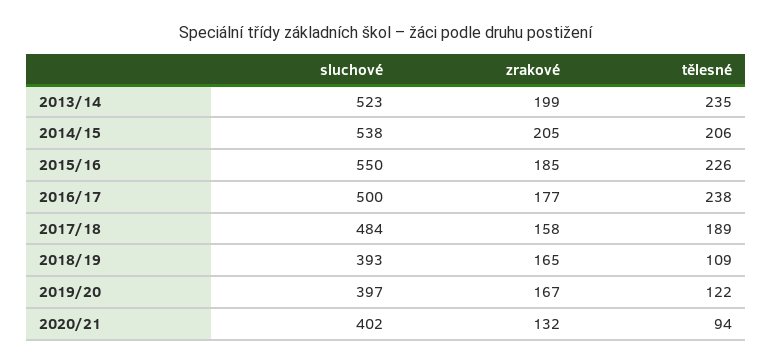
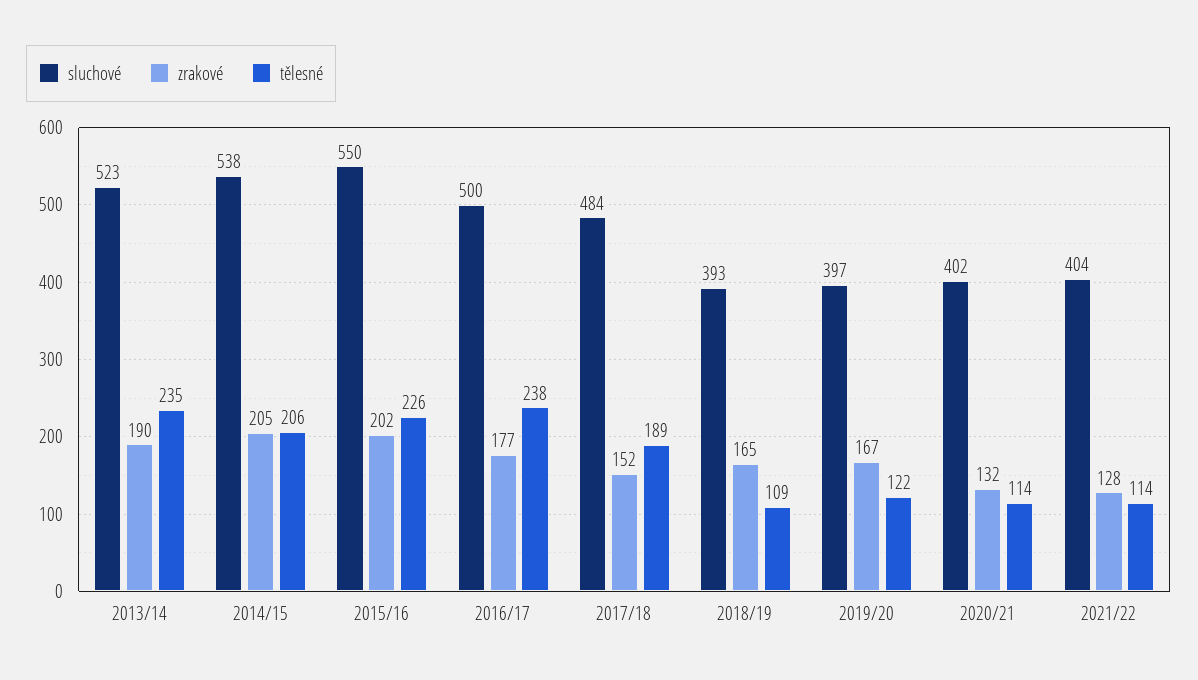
zrakové, 2013/14: 199 -> 190
zrakové, 2015/16: 185 -> 202
zrakové, 2017/18: 158 -> 152
tělesné, 2020/21: 94 -> 114
sluchové, 2021/22: none -> 404
zrakové, 2021/22: none -> 128
tělesné, 2021/22: none -> 114

